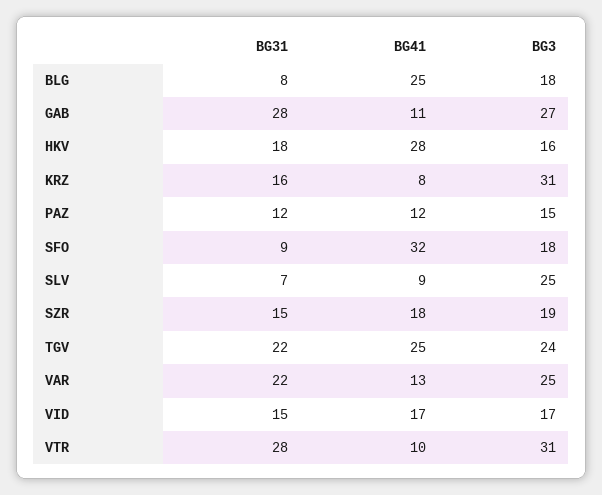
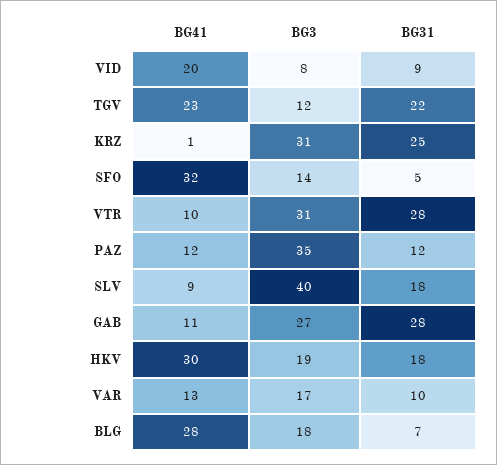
BG31, BLG: 8 -> 7
BG41, BLG: 25 -> 28
BG41, HKV: 28 -> 30
BG3, HKV: 16 -> 19
BG31, KRZ: 16 -> 25
BG41, KRZ: 8 -> 1
BG3, PAZ: 15 -> 35
BG31, SFO: 9 -> 5
BG3, SFO: 18 -> 14
BG31, SLV: 7 -> 18
BG3, SLV: 25 -> 40
BG31, SZR: 15 -> none
BG41, SZR: 18 -> none
BG3, SZR: 19 -> none
BG41, TGV: 25 -> 23
BG3, TGV: 24 -> 12
BG31, VAR: 22 -> 10
BG3, VAR: 25 -> 17
BG31, VID: 15 -> 9
BG41, VID: 17 -> 20
BG3, VID: 17 -> 8

